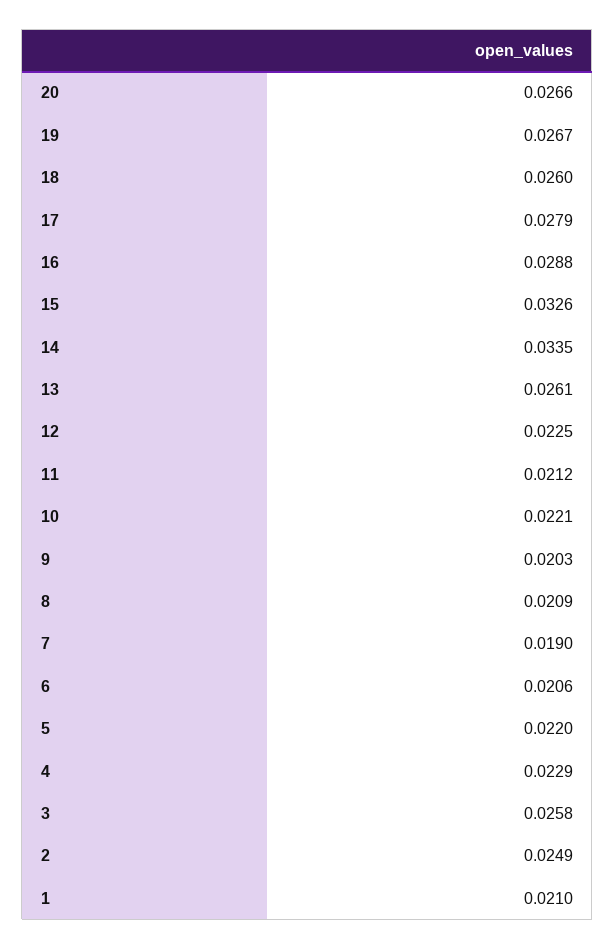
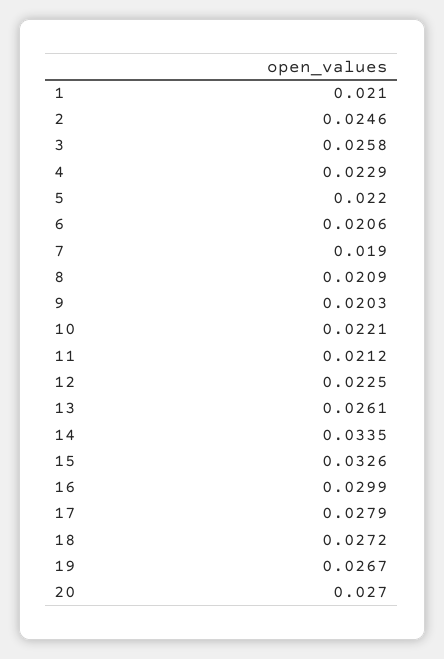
20: 0.0266 -> 0.027
18: 0.026 -> 0.0272
16: 0.0288 -> 0.0299
2: 0.0249 -> 0.0246

